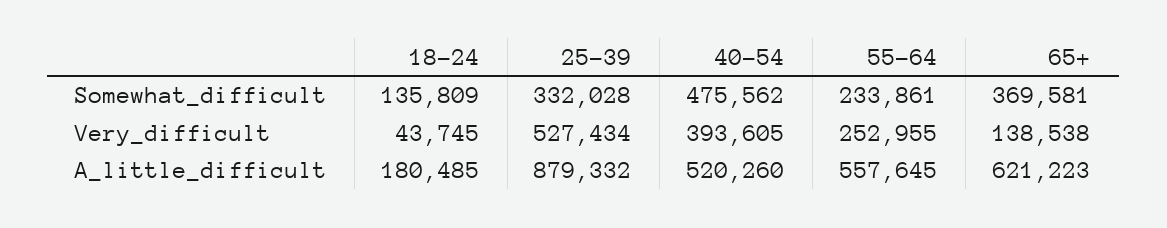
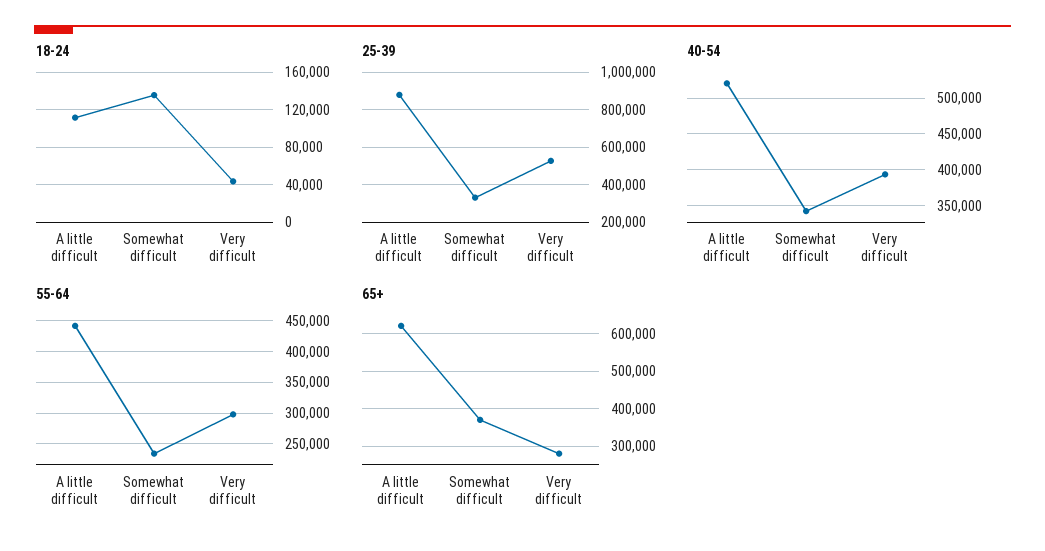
40-54, Somewhat_difficult: 475562 -> 340000
55-64, Very_difficult: 252955 -> 300000
65+, Very_difficult: 138538 -> 280000
18-24, A_little_difficult: 180485 -> 110000
55-64, A_little_difficult: 557645 -> 440000

